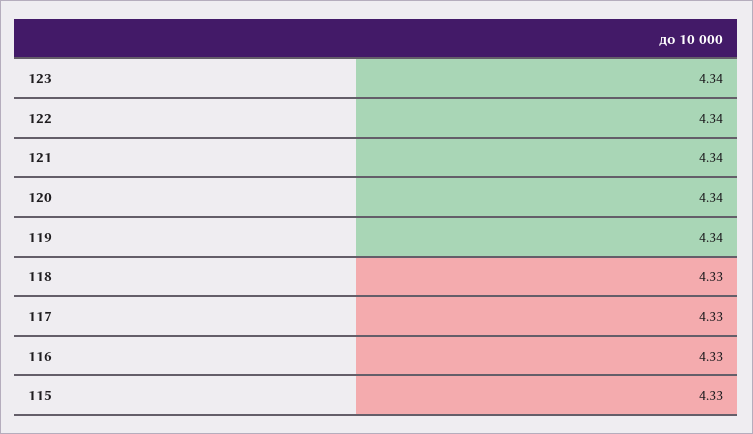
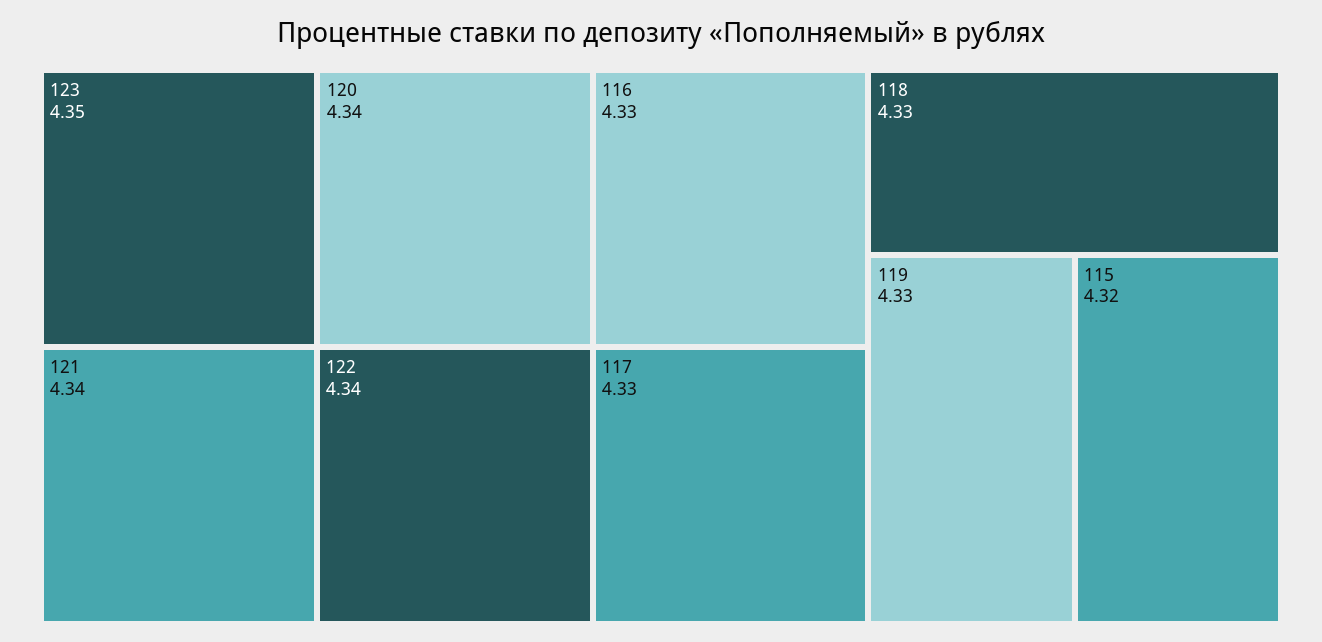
123: 4.34 -> 4.35
119: 4.34 -> 4.33
115: 4.33 -> 4.32

